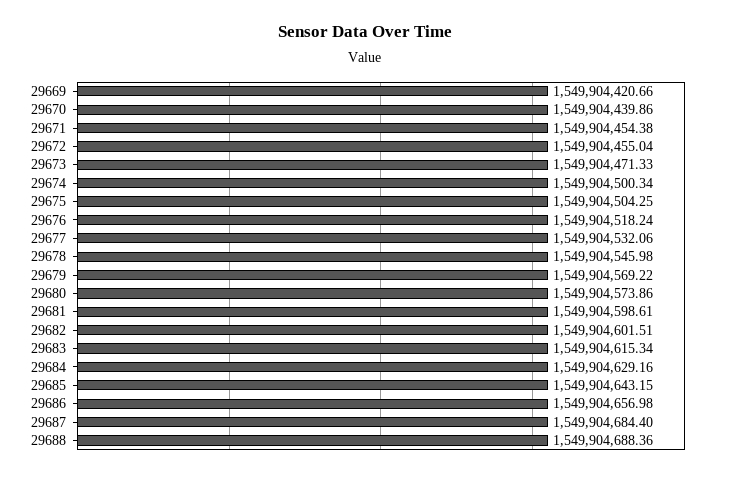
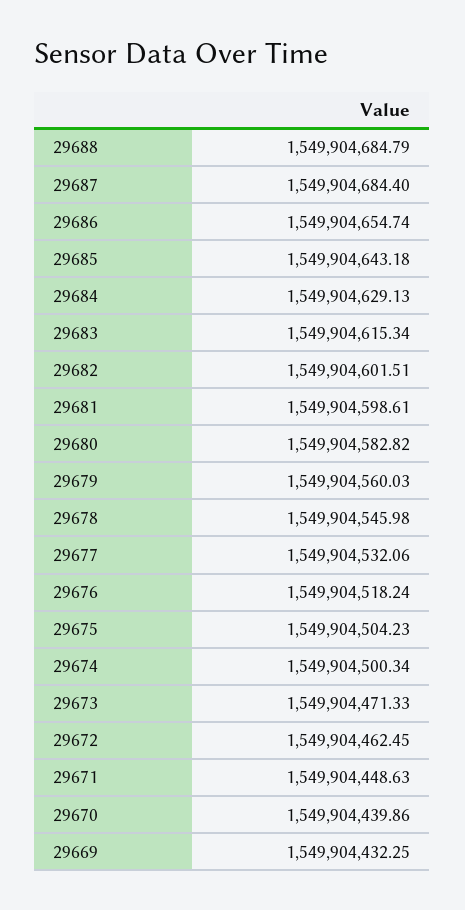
29669: 1549904420.66 -> 1549904432.25
29671: 1549904454.38 -> 1549904448.63
29672: 1549904455.04 -> 1549904462.45
29675: 1549904504.25 -> 1549904504.23
29679: 1549904569.22 -> 1549904560.03
29680: 1549904573.86 -> 1549904582.82
29684: 1549904629.16 -> 1549904629.13
29685: 1549904643.15 -> 1549904643.18
29686: 1549904656.98 -> 1549904654.74
29688: 1549904688.36 -> 1549904684.79

